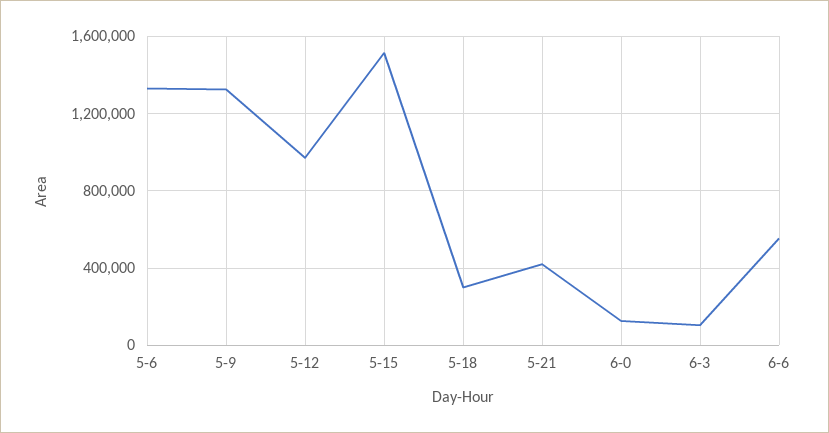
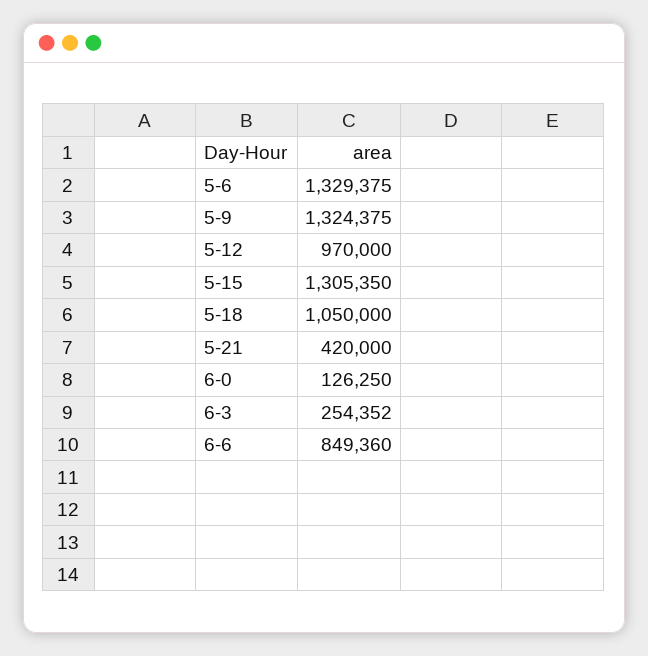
5-15: 1500000 -> 1305350
5-18: 300000 -> 1050000
6-3: 100000 -> 254352
6-6: 550000 -> 849360

